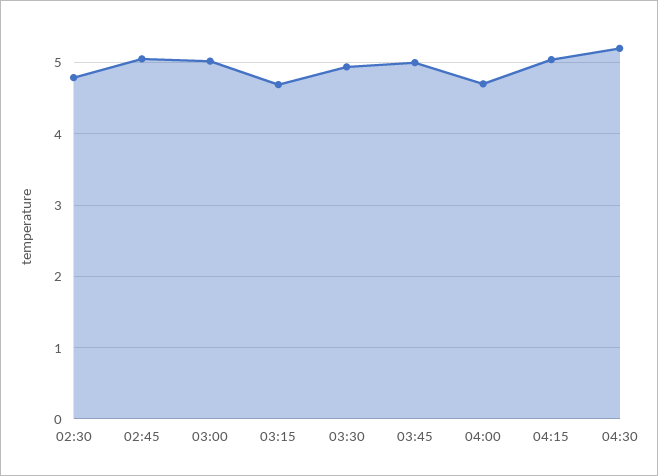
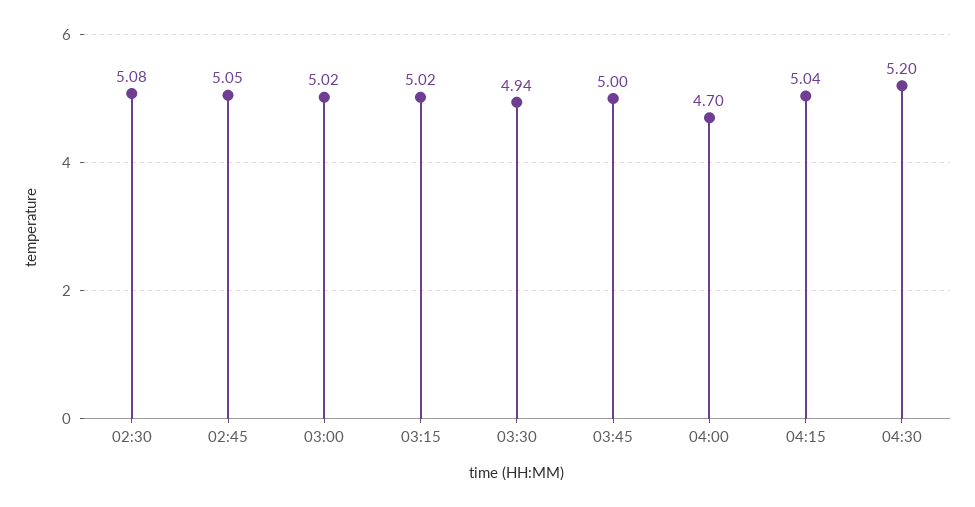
02:30: 4.8 -> 5.08
03:15: 4.7 -> 5.02

